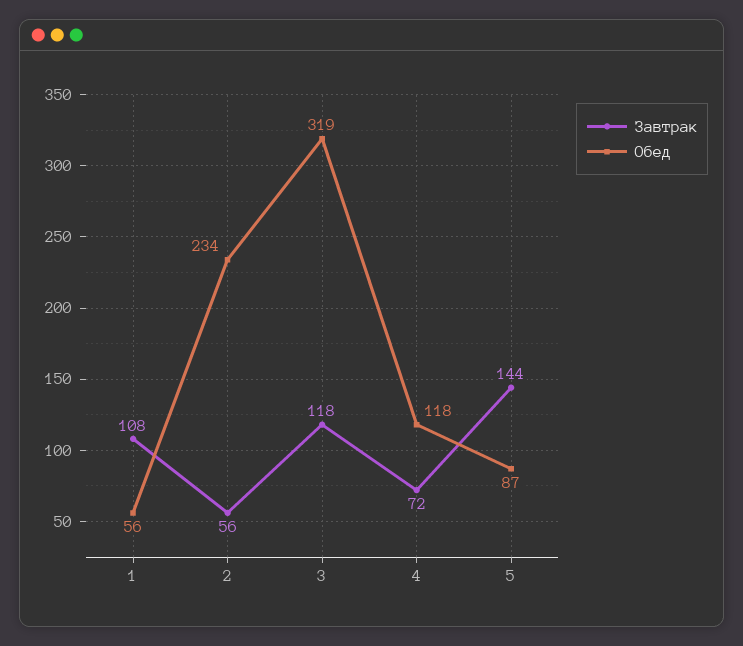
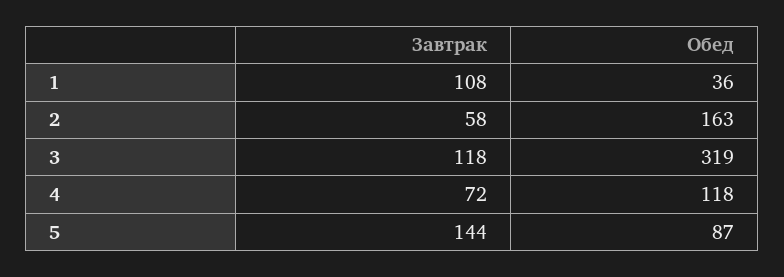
Обед, 1: 56 -> 36
Завтрак, 2: 56 -> 58
Обед, 2: 234 -> 163

